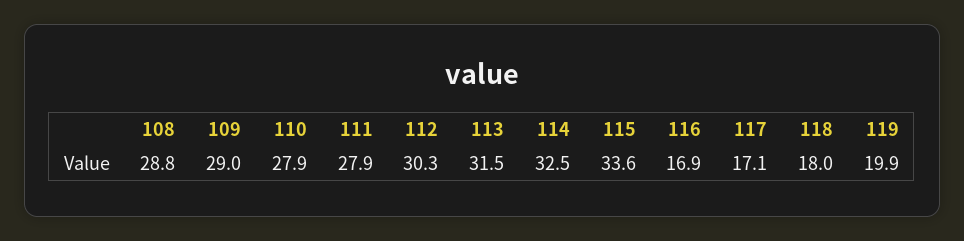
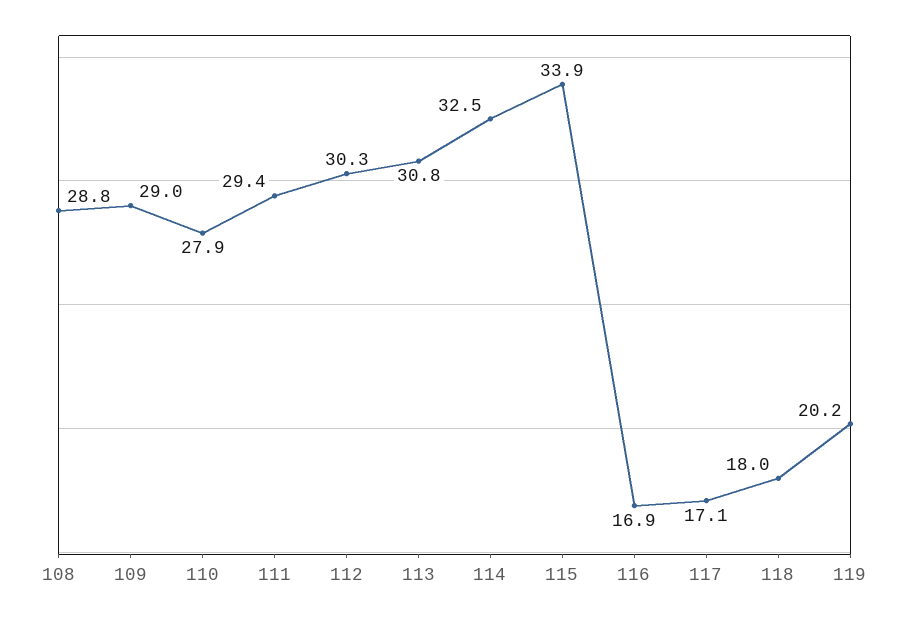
111: 27.9 -> 29.4
113: 31.5 -> 30.8
115: 33.6 -> 33.9
119: 19.9 -> 20.2

